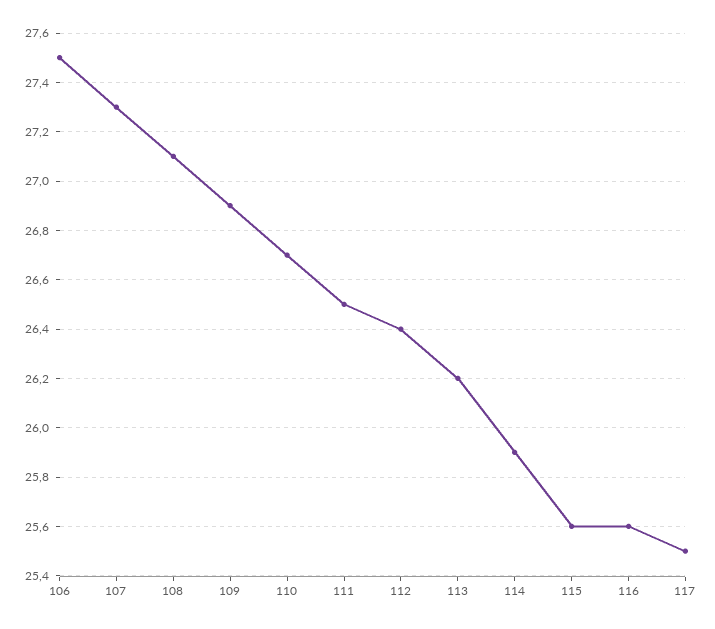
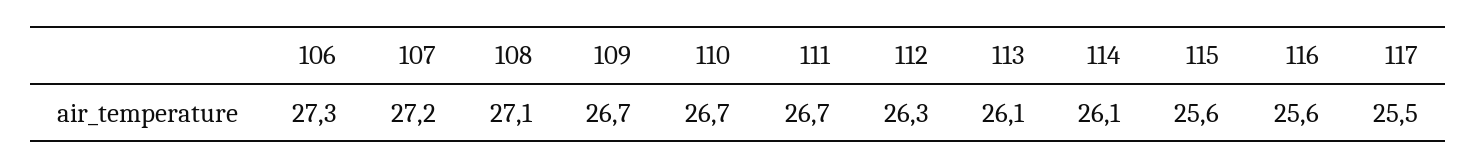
106: 27.5 -> 27.3
107: 27.3 -> 27.2
109: 26.9 -> 26.7
111: 26.5 -> 26.7
112: 26.4 -> 26.3
113: 26.2 -> 26.1
114: 25.9 -> 26.1

